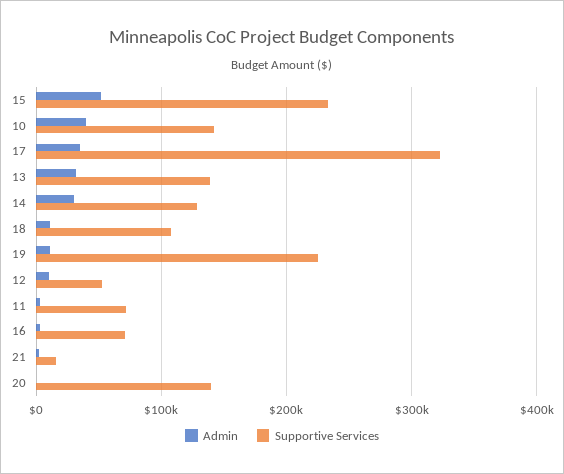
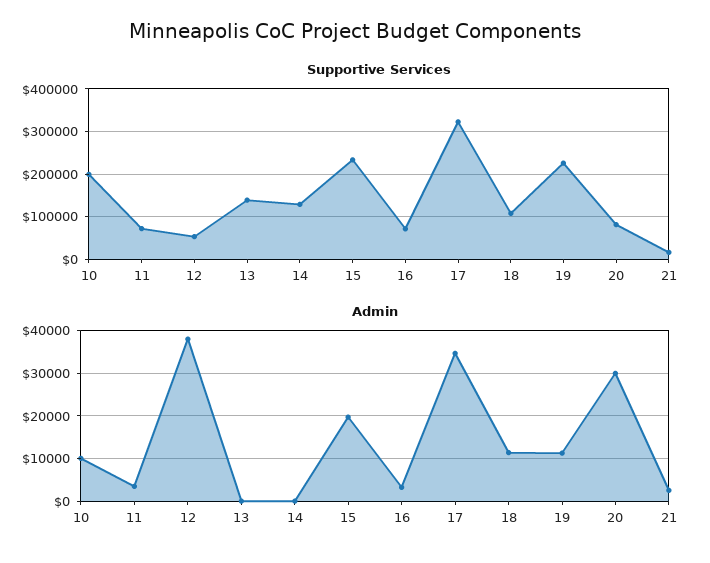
Admin, 15: 50000 -> 20000
Admin, 10: 40000 -> 10000
Supportive Services, 10: 140000 -> 200000
Admin, 13: 30000 -> 0
Admin, 14: 30000 -> 0
Admin, 12: 10000 -> 38000
Admin, 20: 0 -> 30000
Supportive Services, 20: 140000 -> 80000

